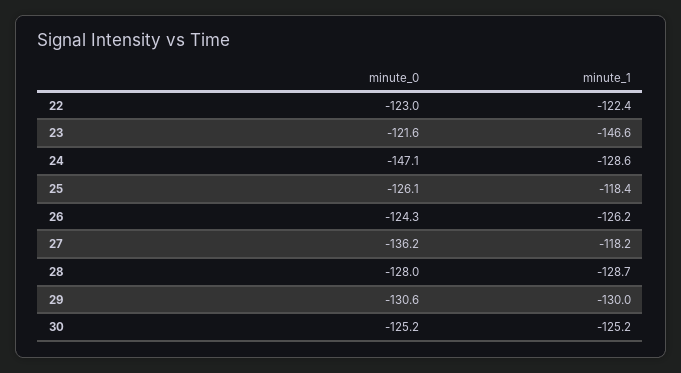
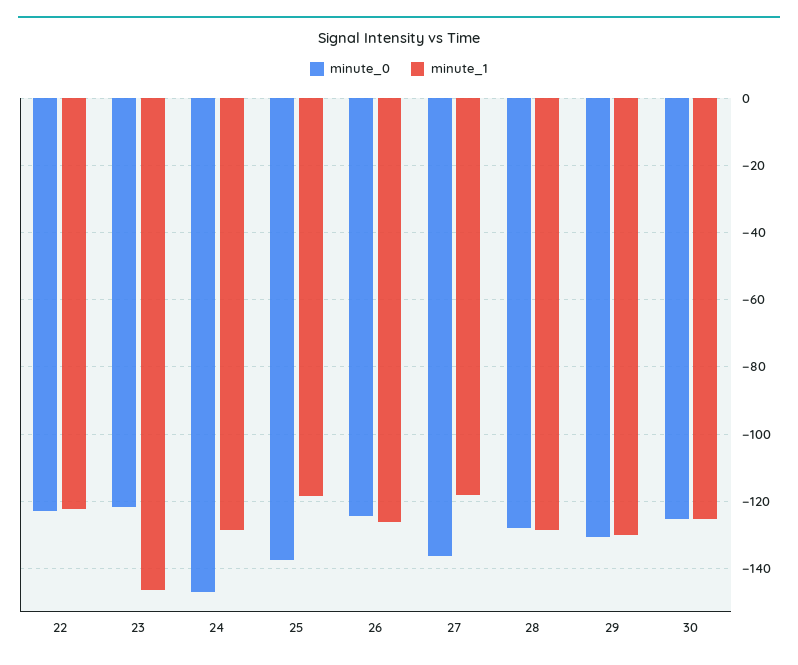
minute_0, 25: -126.1 -> -138

